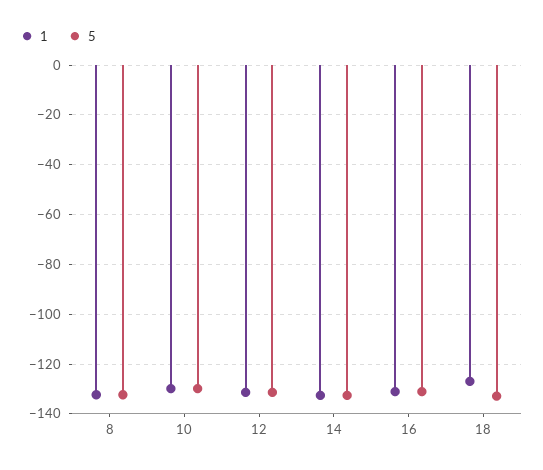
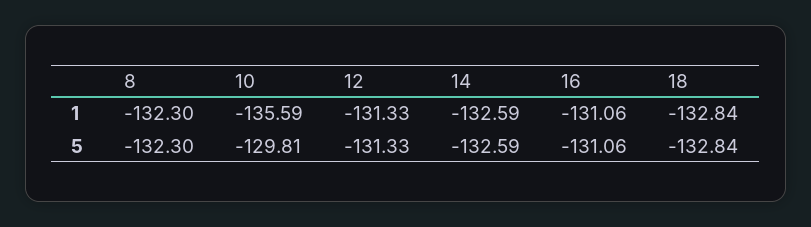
1, 10: -130 -> -135.59
1, 18: -127.5 -> -132.84

